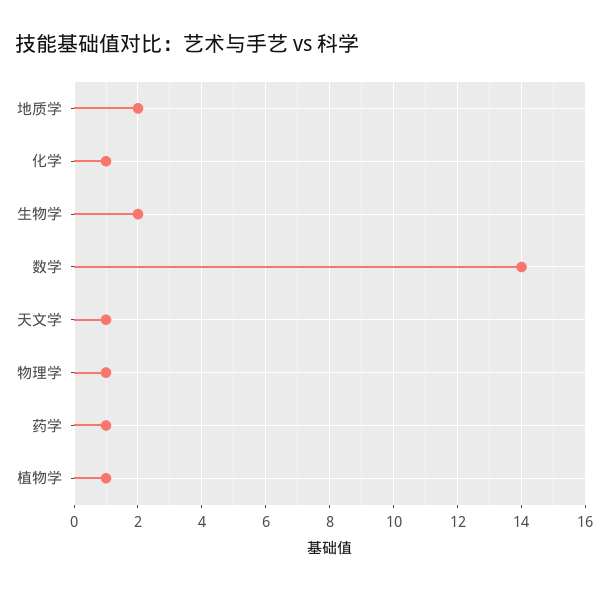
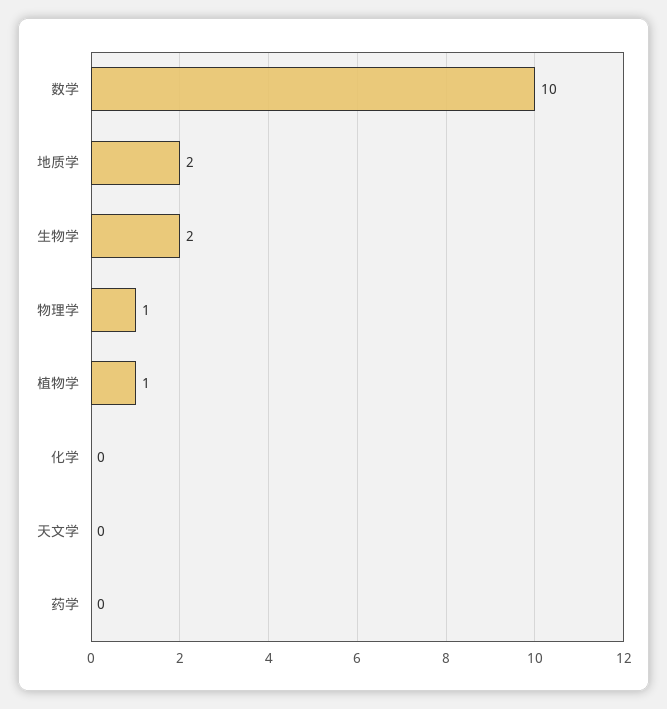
化学: 1 -> 0
数学: 14 -> 10
天文学: 1 -> 0
药学: 1 -> 0

